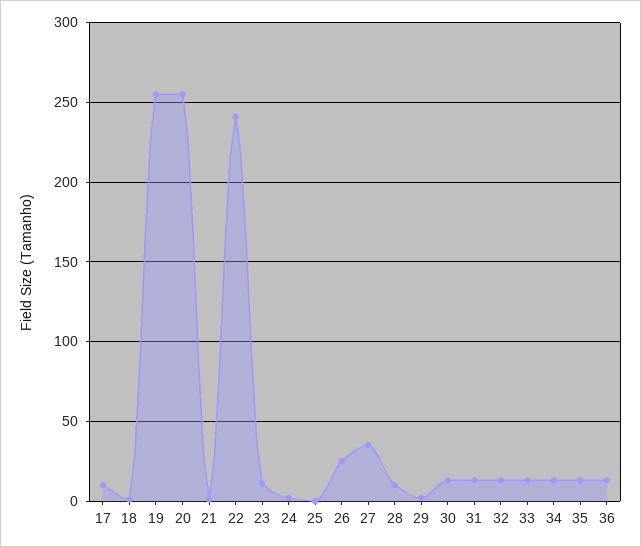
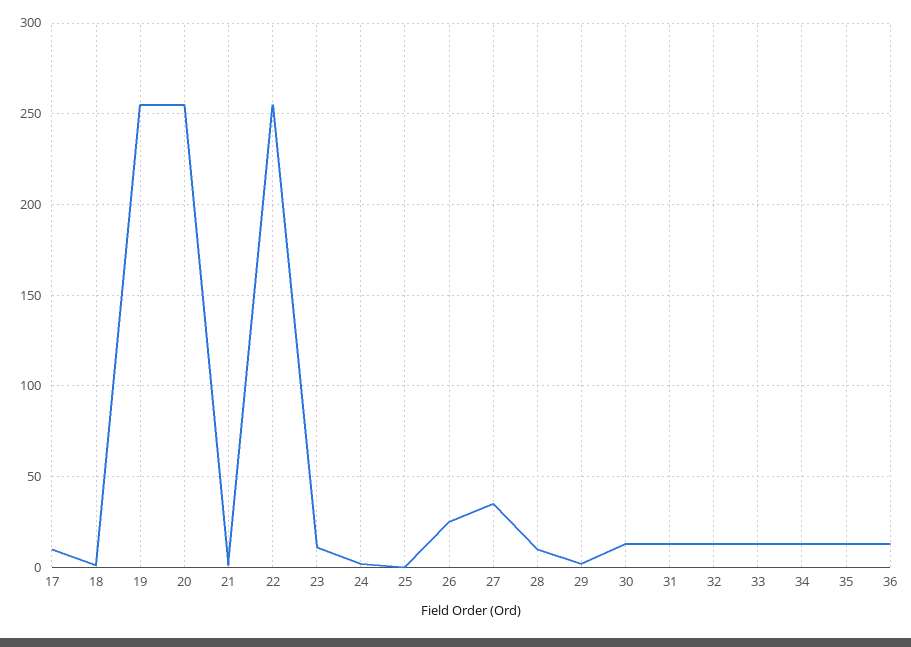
22: 240 -> 255

